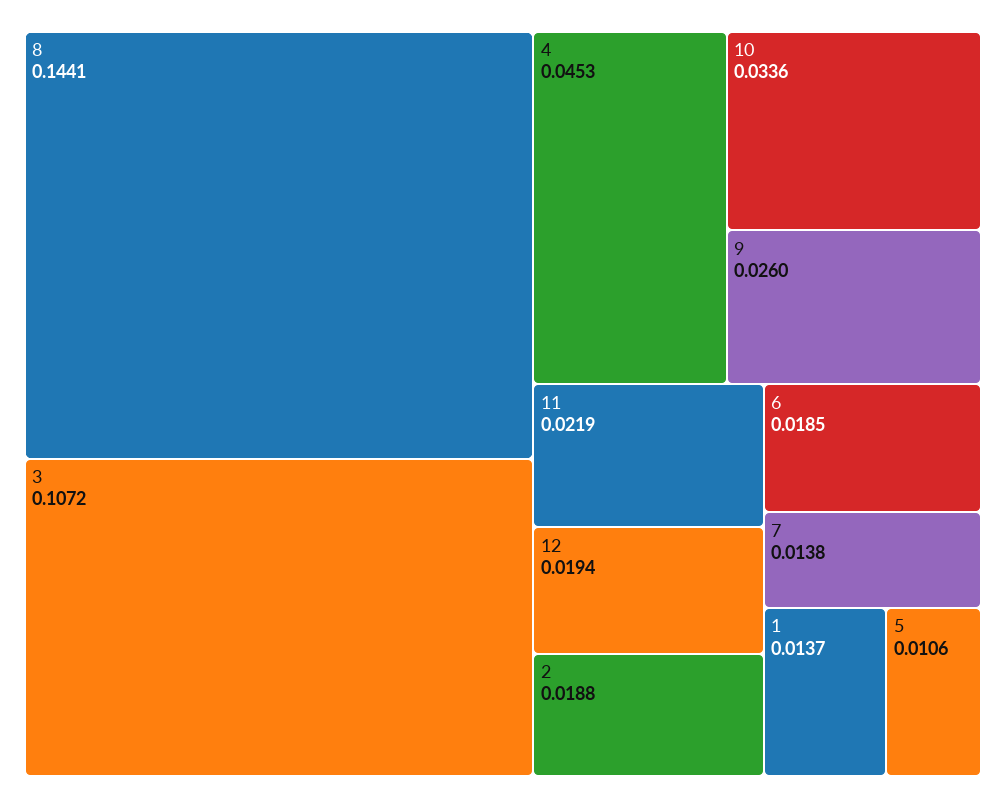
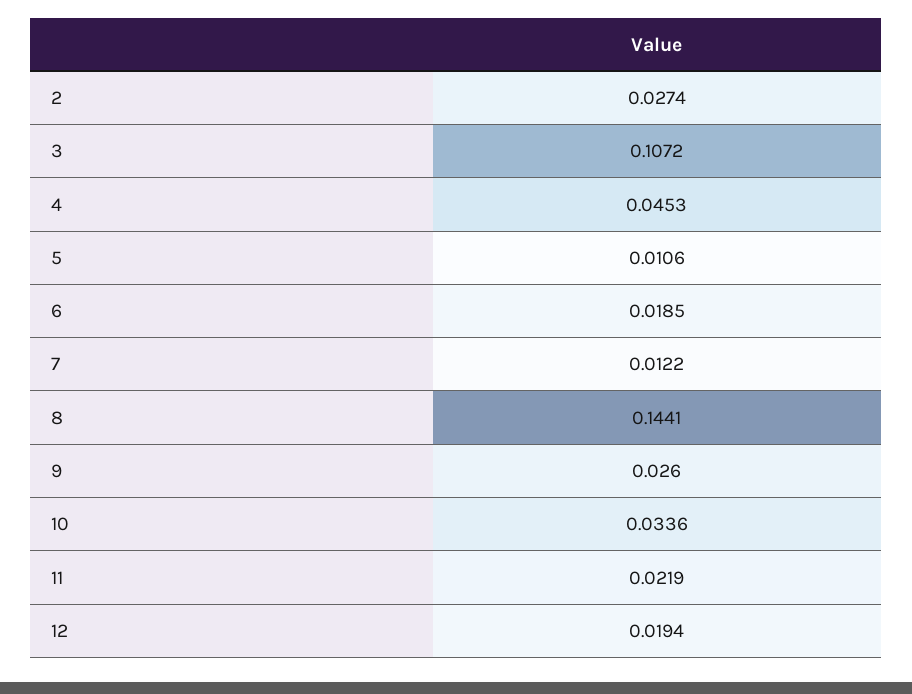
2: 0.0188 -> 0.0274
7: 0.0138 -> 0.0122
1: 0.0137 -> none

